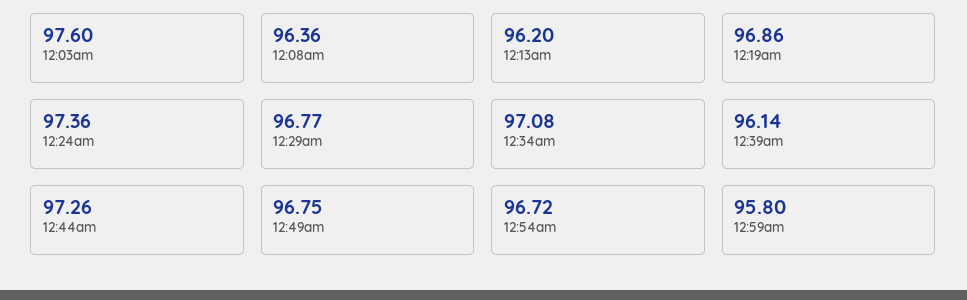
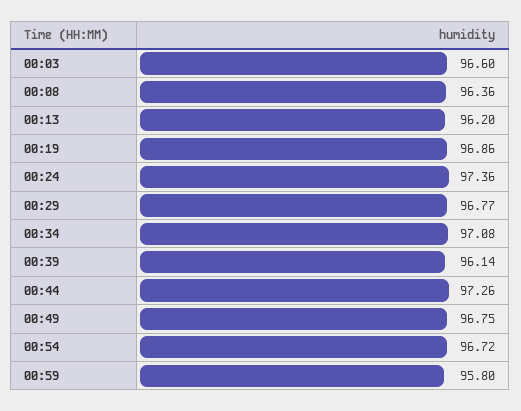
12:03am: 97.6 -> 96.6

